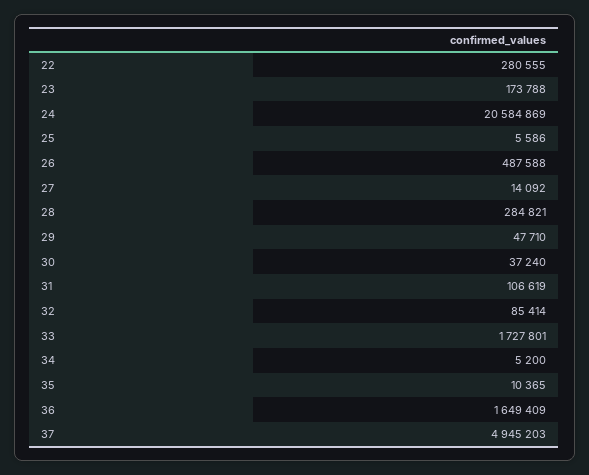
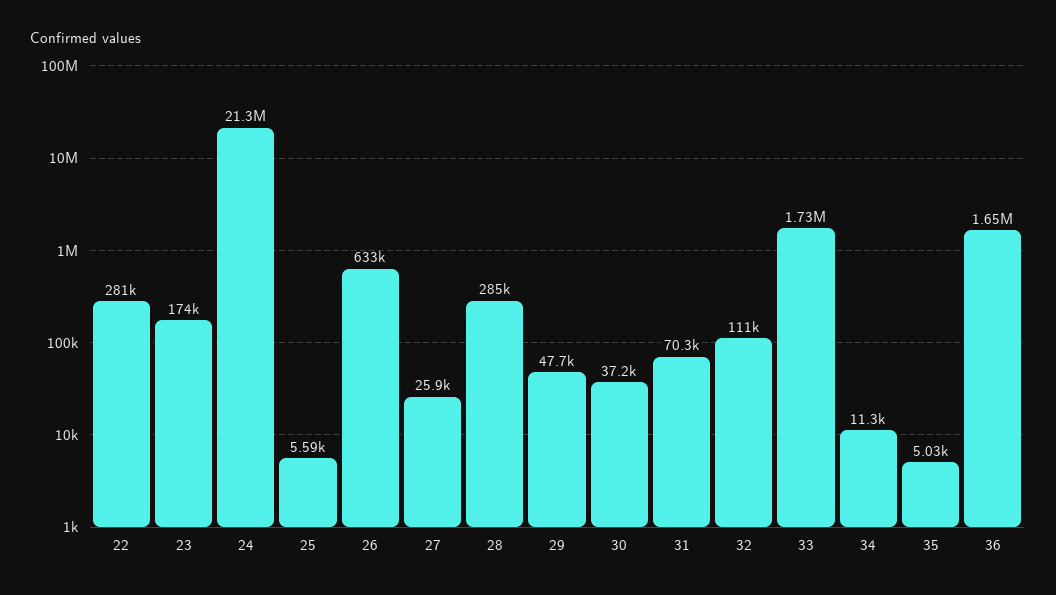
24: 20584869 -> 21300000
26: 487588 -> 633000
27: 14092 -> 25900
31: 106619 -> 70300
32: 85414 -> 111000
34: 5200 -> 11300
35: 10365 -> 5030
37: 4945203 -> none

